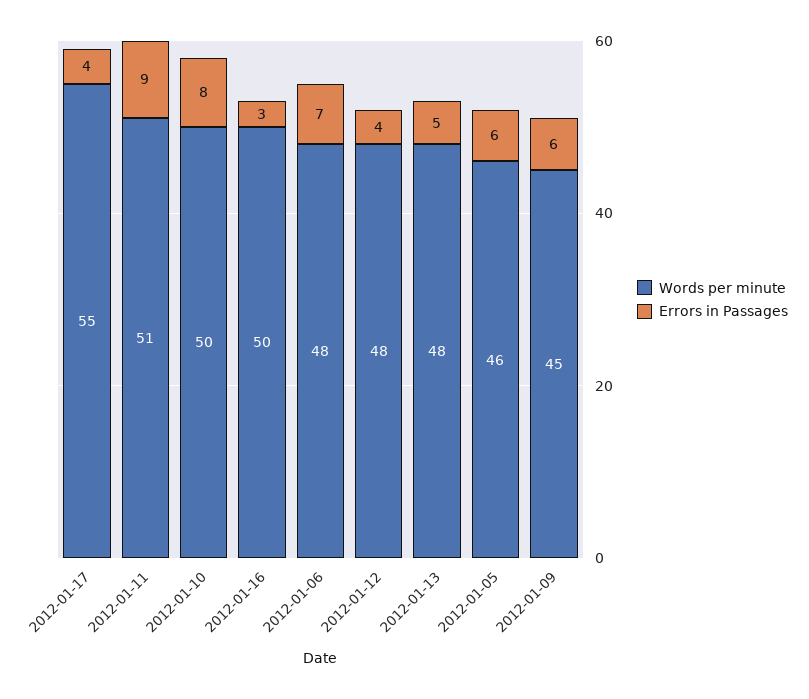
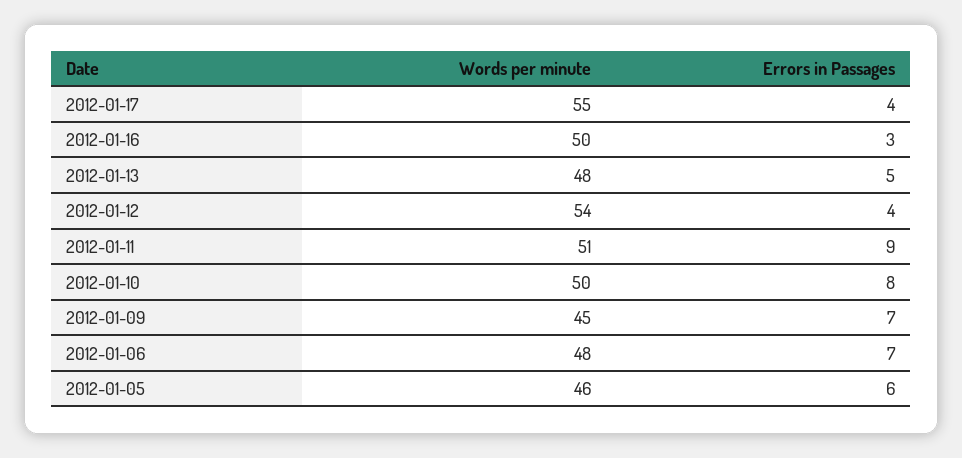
Words per minute, 2012-01-12: 48 -> 54
Errors in Passages, 2012-01-09: 6 -> 7

